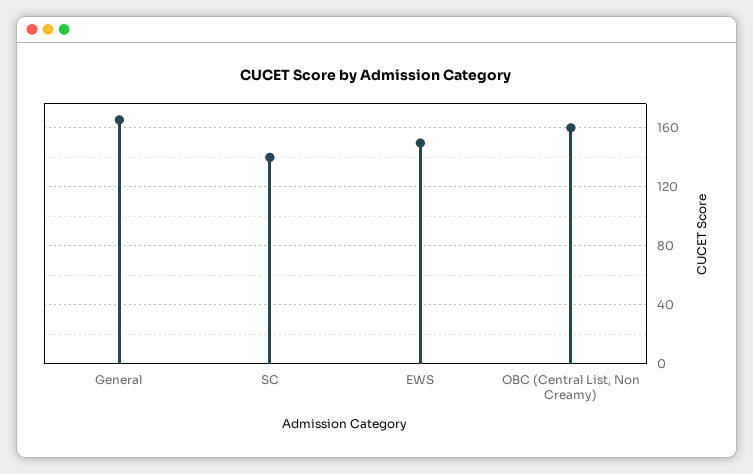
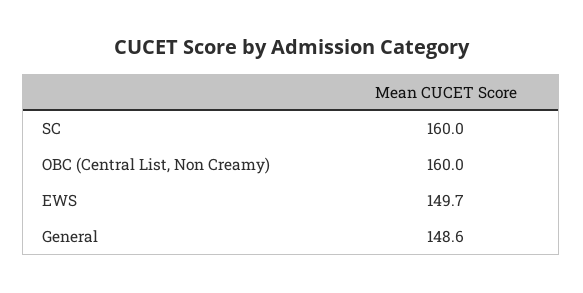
General: 165 -> 148.6
SC: 140 -> 160

